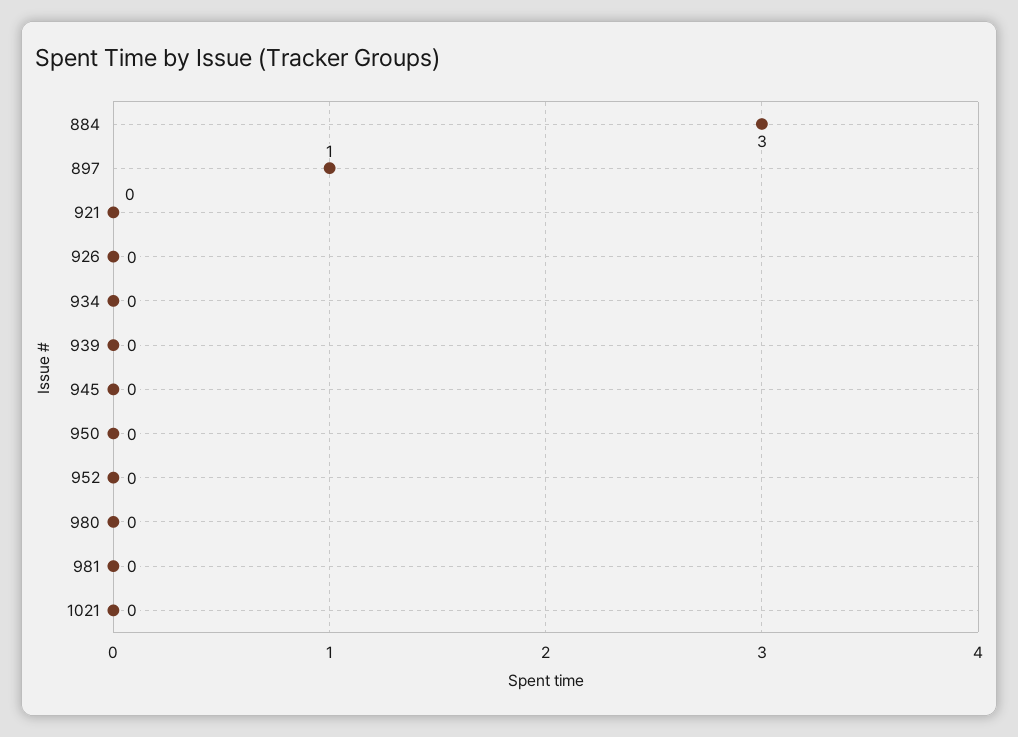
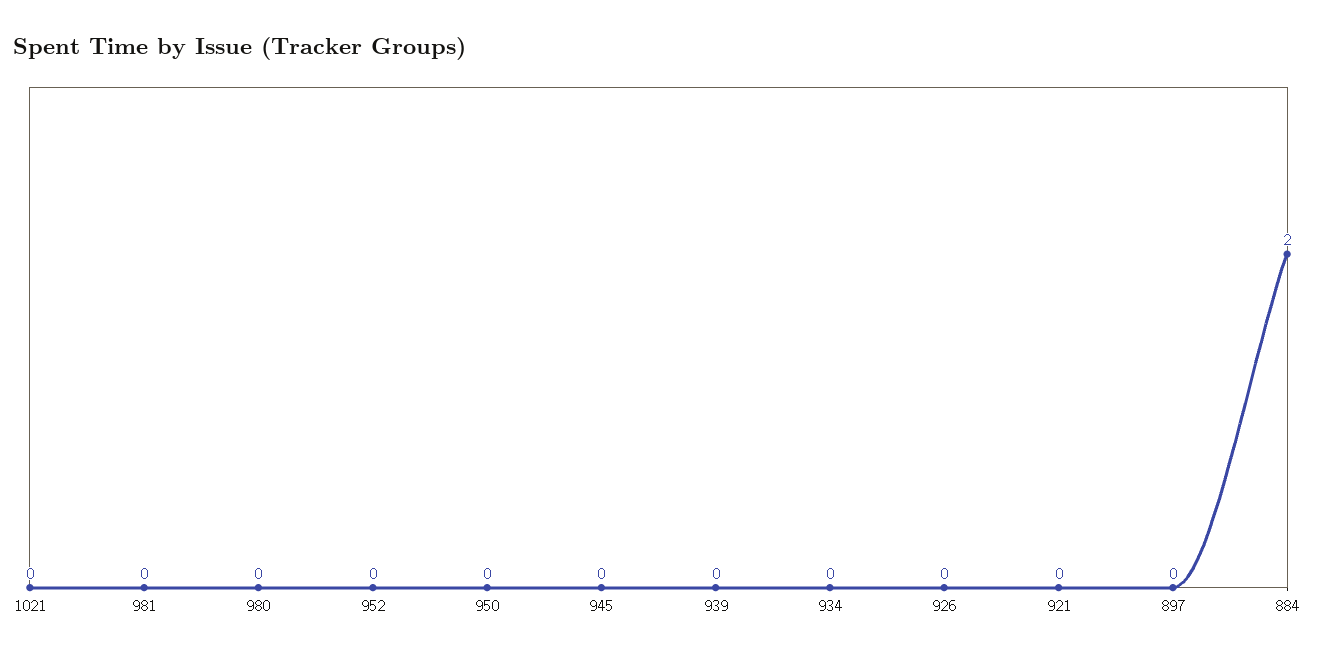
884: 3 -> 2
897: 1 -> 0

